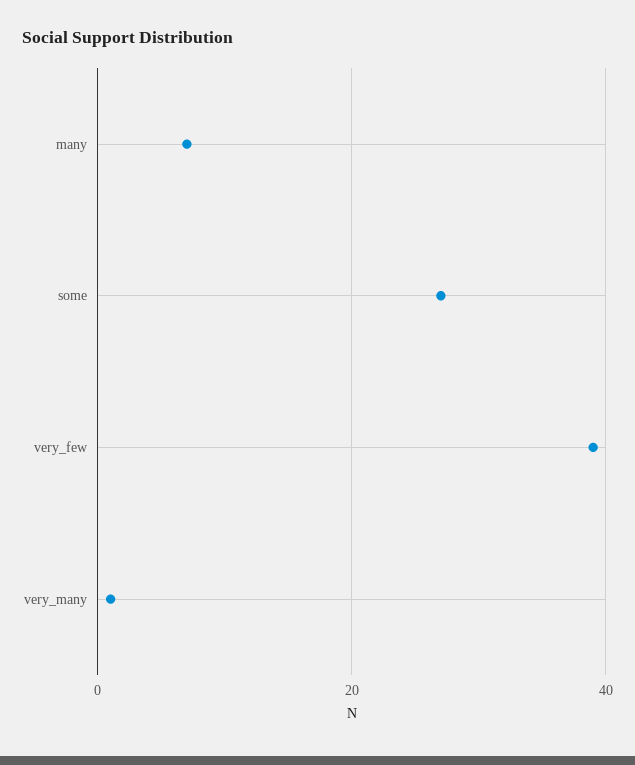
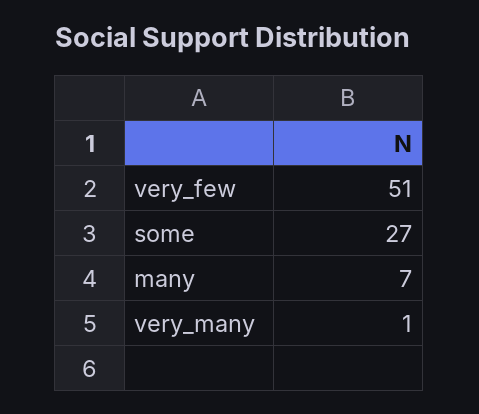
very_few: 40 -> 51

